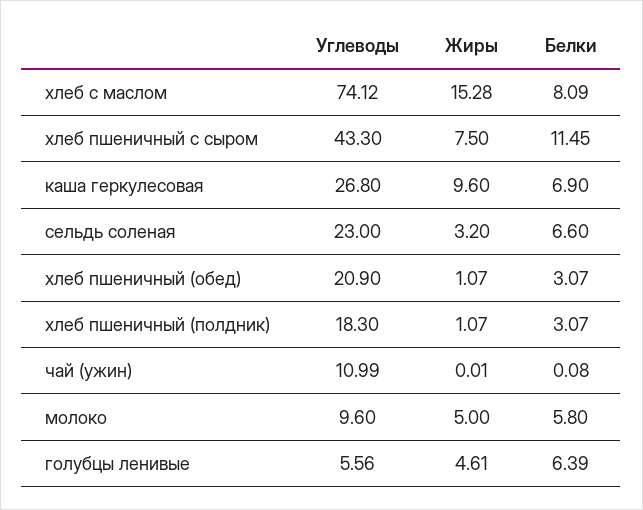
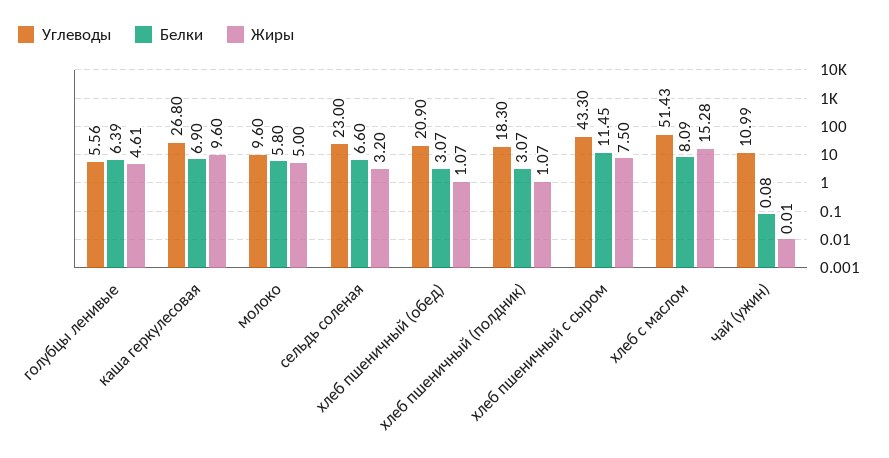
Углеводы, хлеб с маслом: 74.12 -> 51.43

